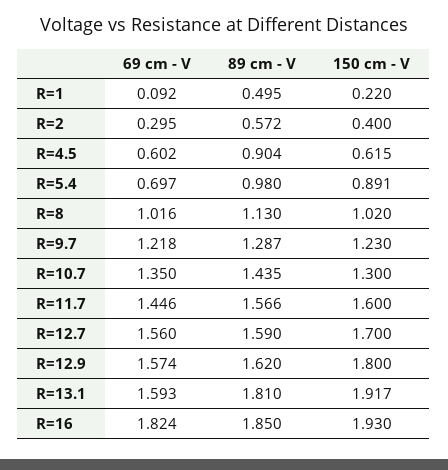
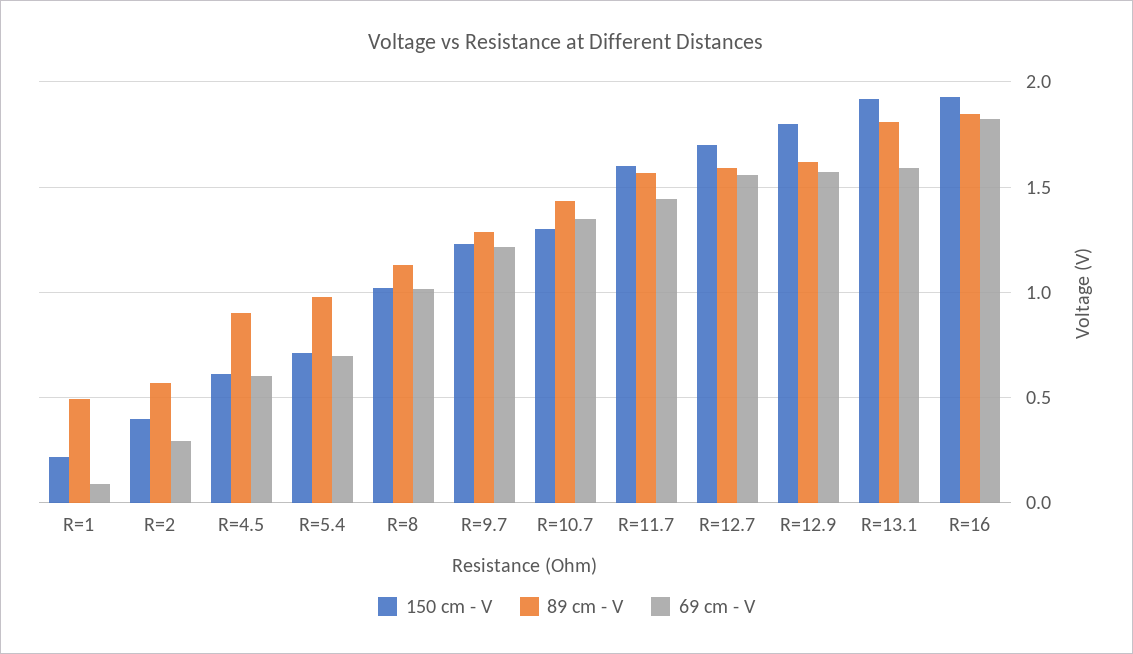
150 cm - V, R=5.4: 0.891 -> 0.7

